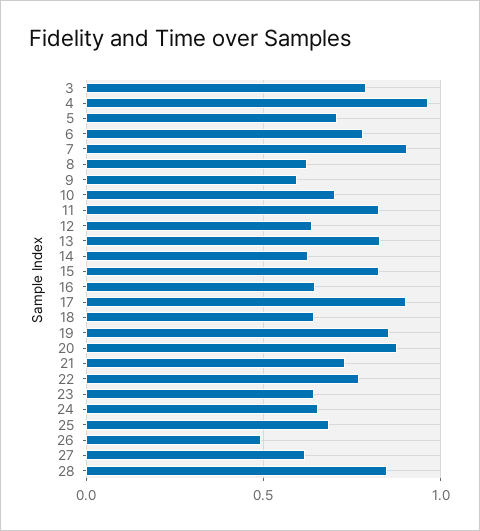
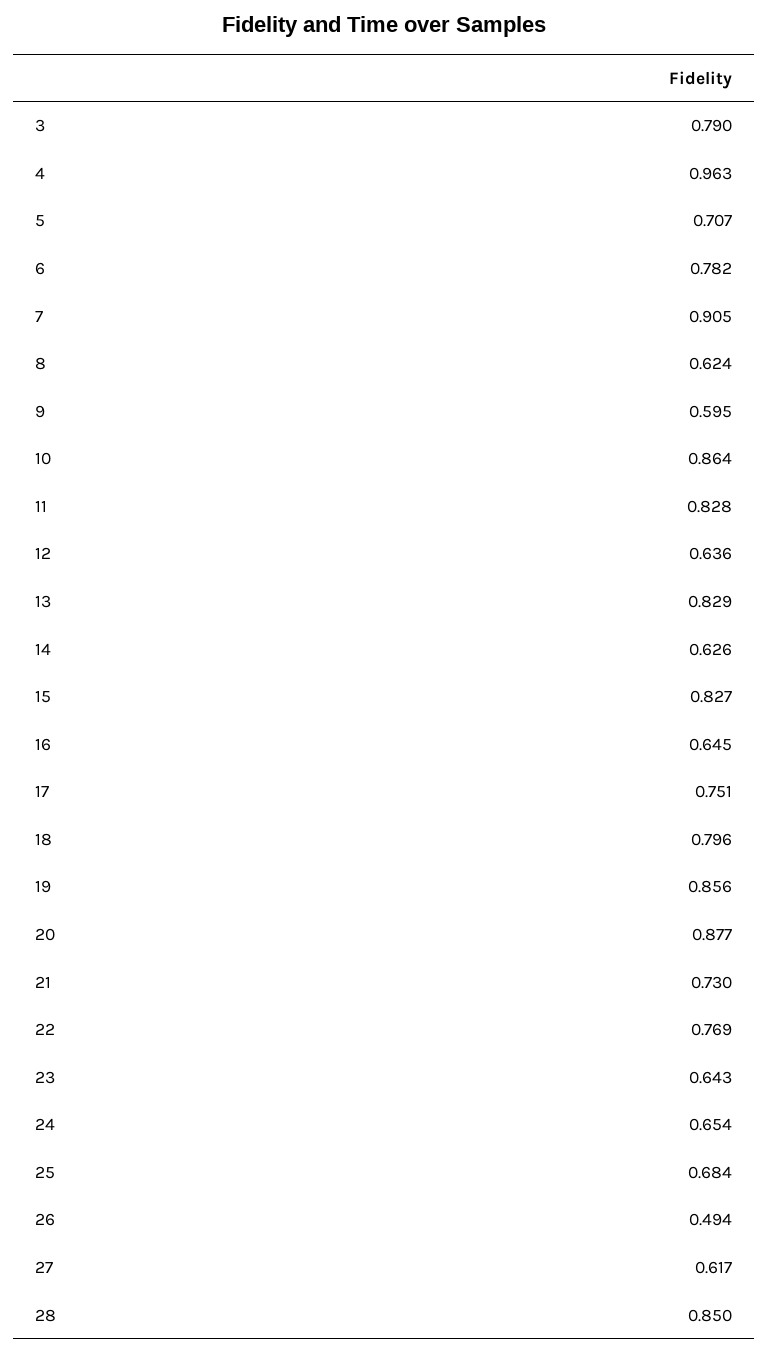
10: 0.7 -> 0.864
17: 0.9 -> 0.751
18: 0.65 -> 0.796

